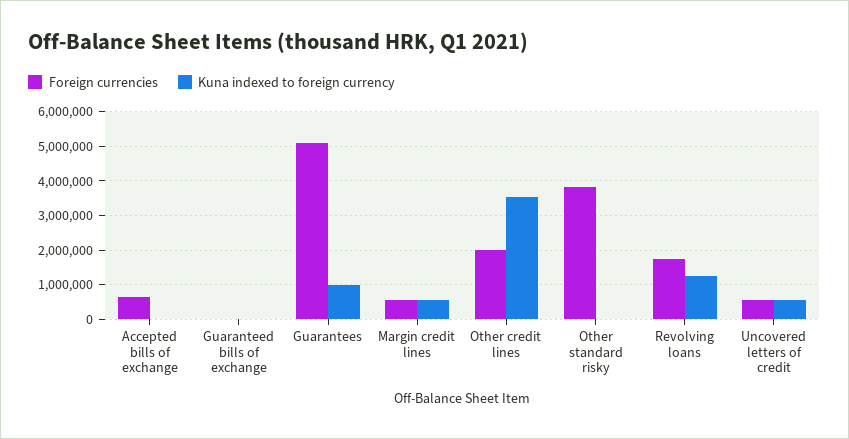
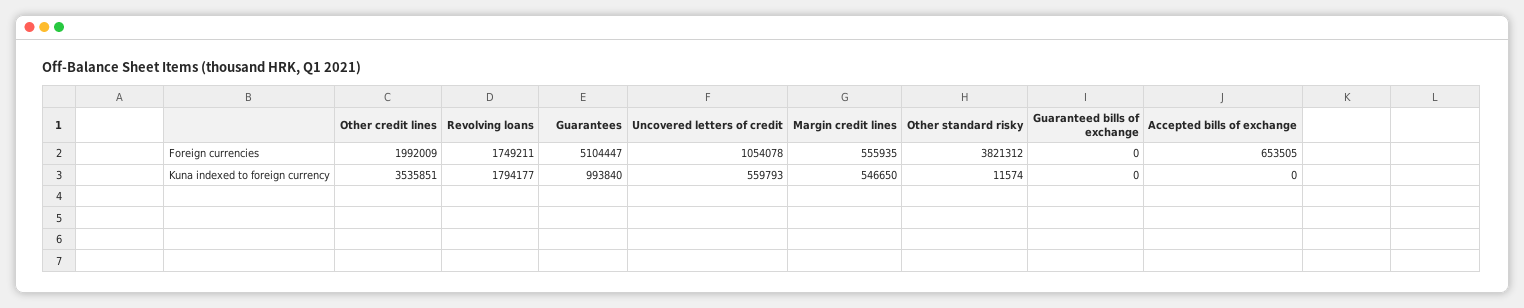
Kuna indexed to foreign currency, Revolving loans: 1200000 -> 1794177
Foreign currencies, Uncovered letters of credit: 600000 -> 1054078

